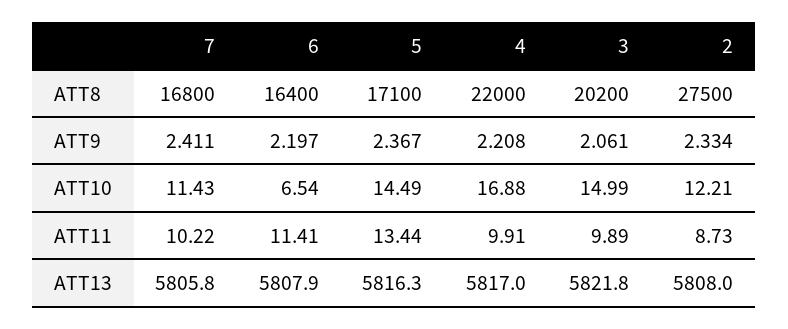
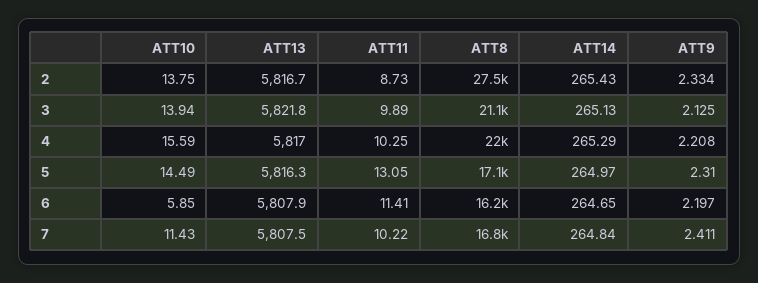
6, ATT8: 16400 -> 16200
3, ATT8: 20200 -> 21100
5, ATT9: 2.367 -> 2.31
3, ATT9: 2.061 -> 2.125
6, ATT10: 6.54 -> 5.85
4, ATT10: 16.88 -> 15.59
3, ATT10: 14.99 -> 13.94
2, ATT10: 12.21 -> 13.75
5, ATT11: 13.44 -> 13.05
4, ATT11: 9.91 -> 10.25
7, ATT13: 5805.8 -> 5807.5
2, ATT13: 5808 -> 5816.7
2, ATT14: none -> 265.43
3, ATT14: none -> 265.13
4, ATT14: none -> 265.29
5, ATT14: none -> 264.97
6, ATT14: none -> 264.65
7, ATT14: none -> 264.84

